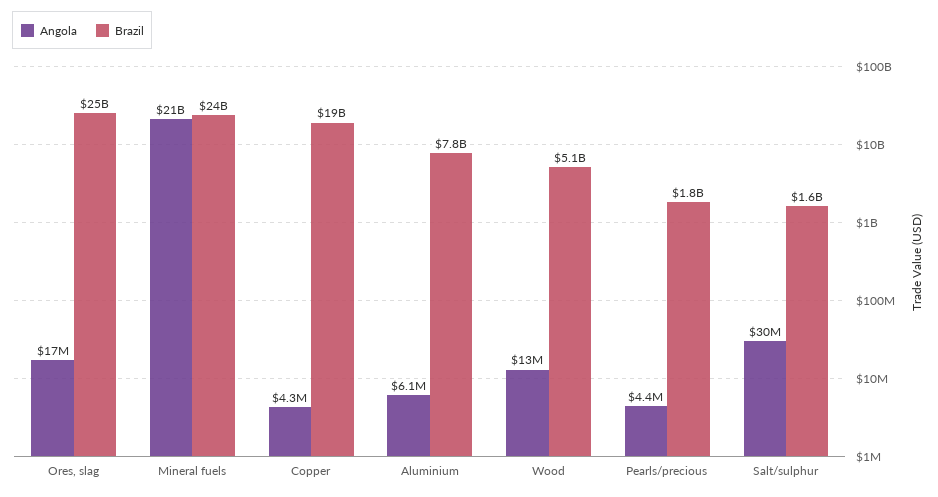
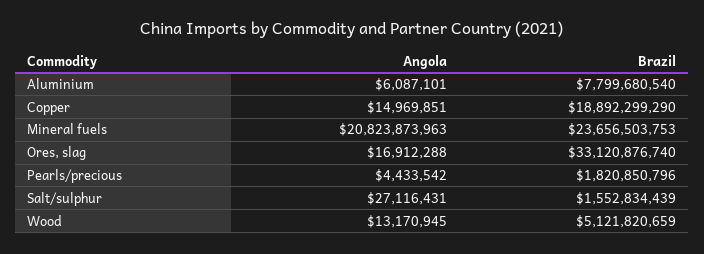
Brazil, Ores, slag: 25000000000 -> 33120876740
Angola, Copper: 4300000 -> 14969851
Angola, Salt/sulphur: 30000000 -> 27116431

